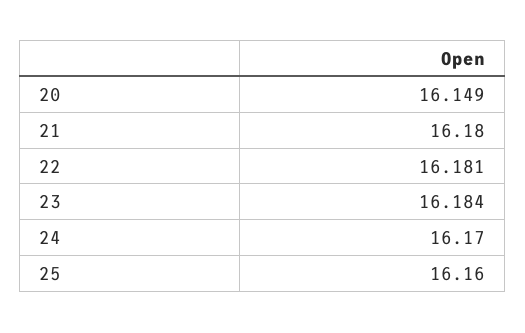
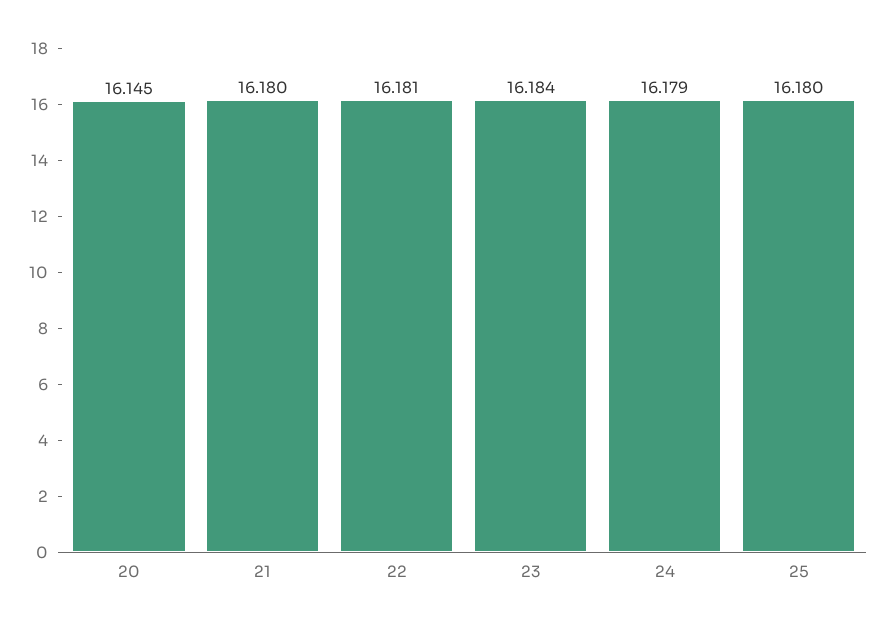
20: 16.149 -> 16.145
24: 16.17 -> 16.179
25: 16.16 -> 16.18

